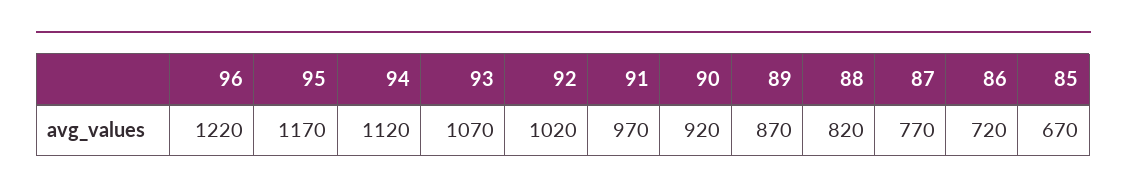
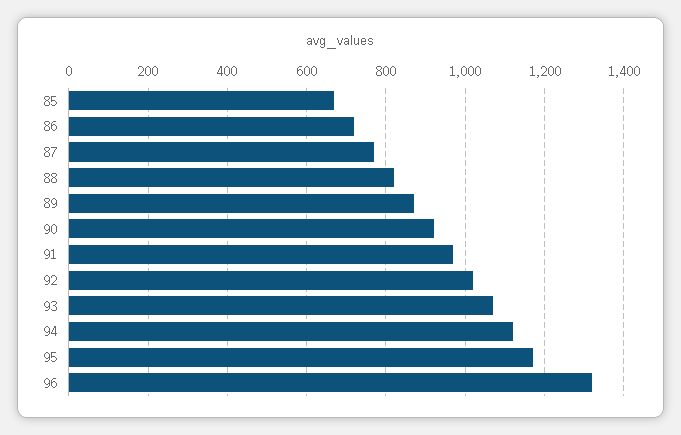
96: 1220 -> 1320

